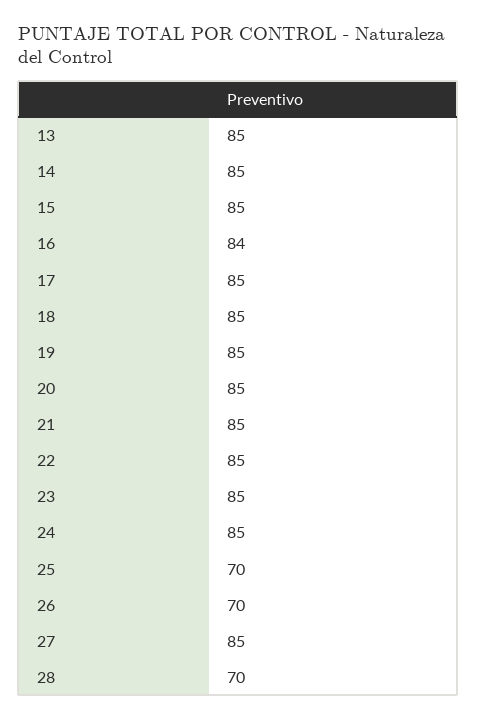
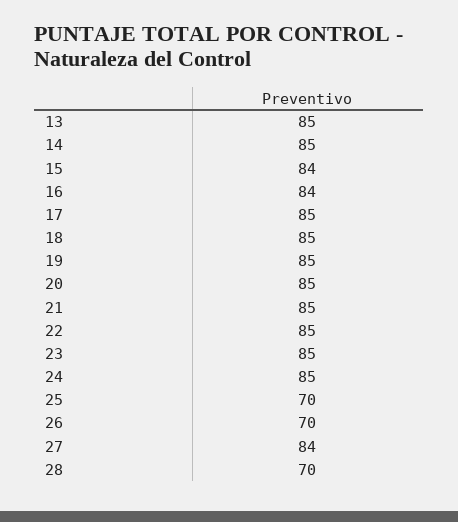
15: 85 -> 84
27: 85 -> 84

